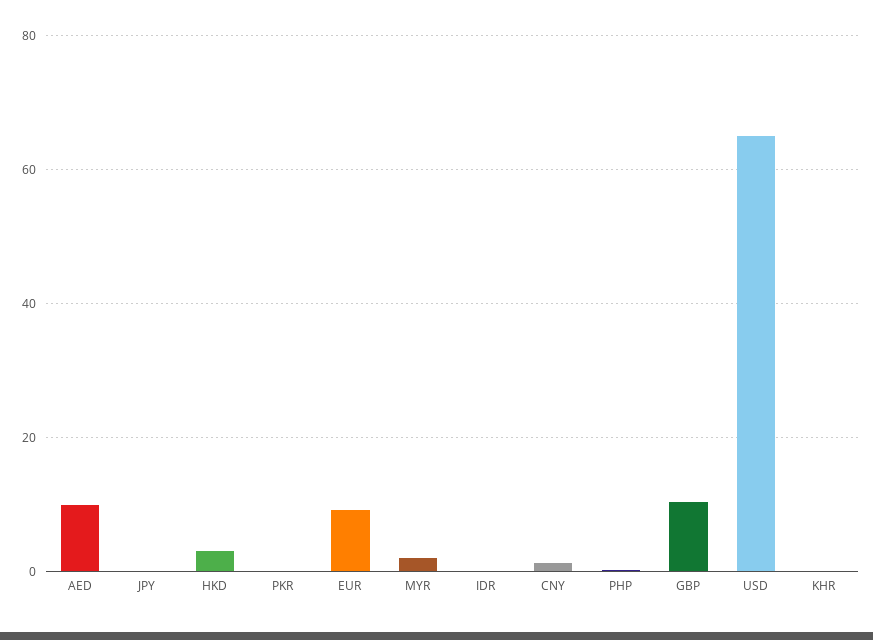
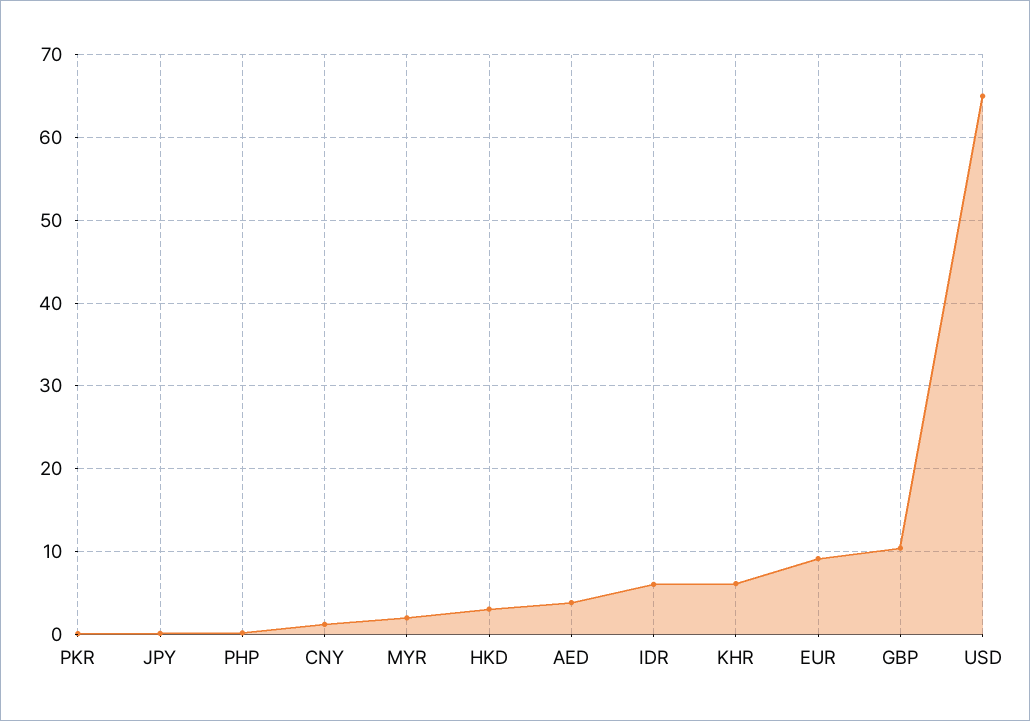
AED: 10 -> 4
IDR: 0 -> 6
KHR: 0 -> 6

